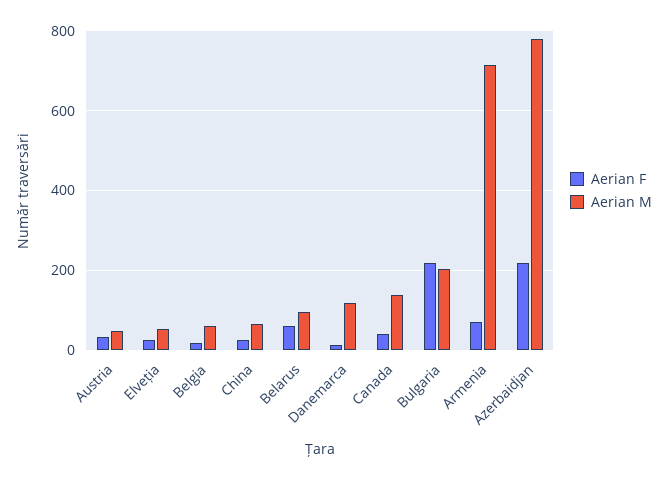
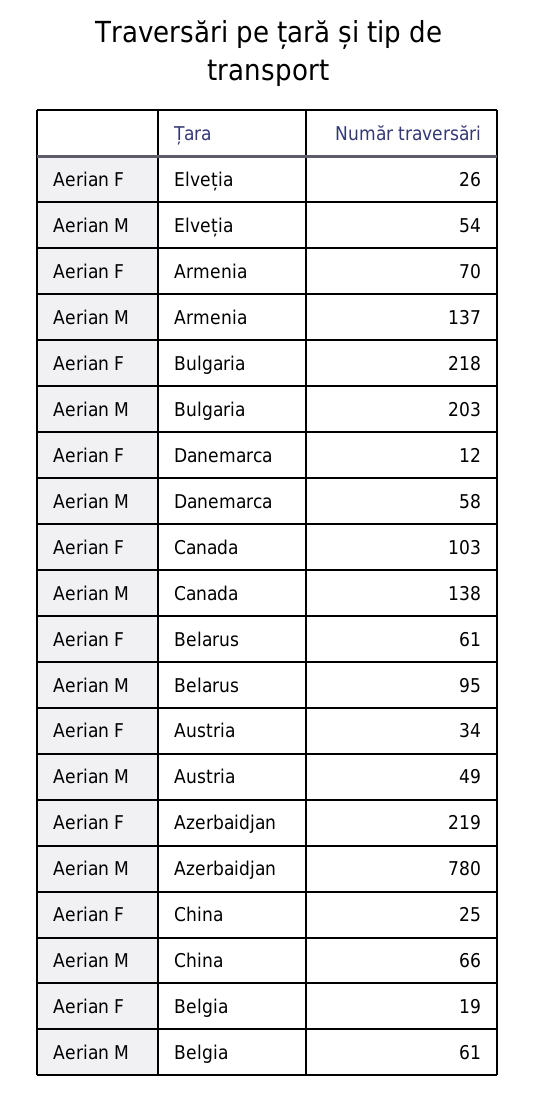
Aerian M, Danemarca: 120 -> 58
Aerian F, Canada: 40 -> 103
Aerian M, Armenia: 720 -> 137

